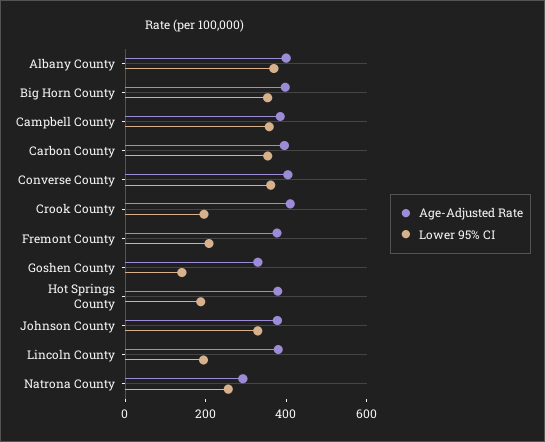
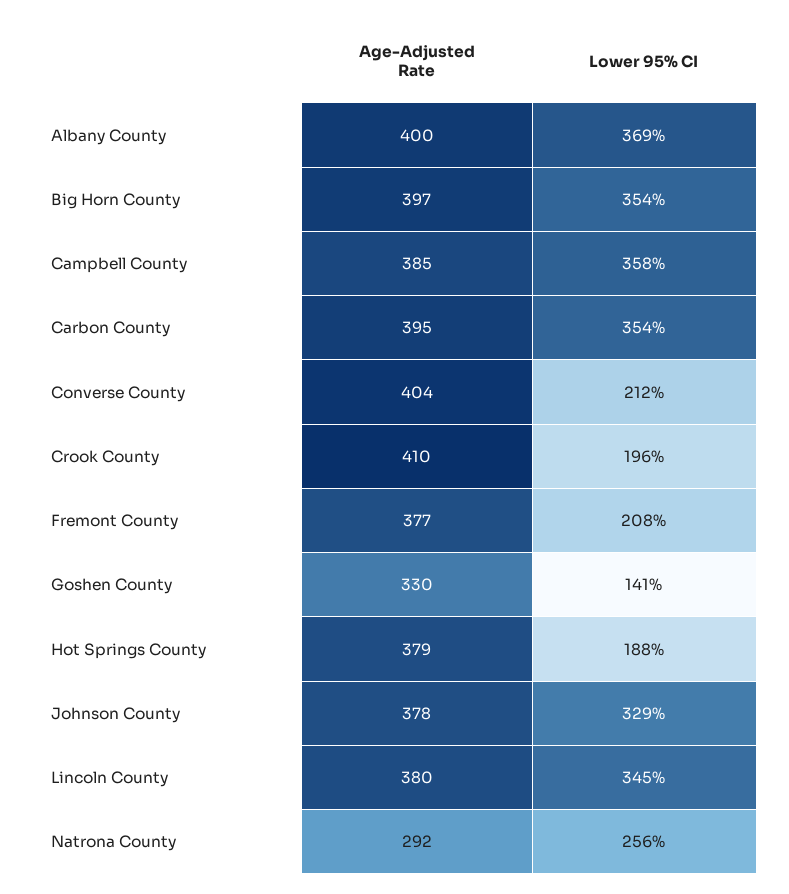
Lower 95% CI, Converse County: 350 -> 212
Lower 95% CI, Lincoln County: 200 -> 345

